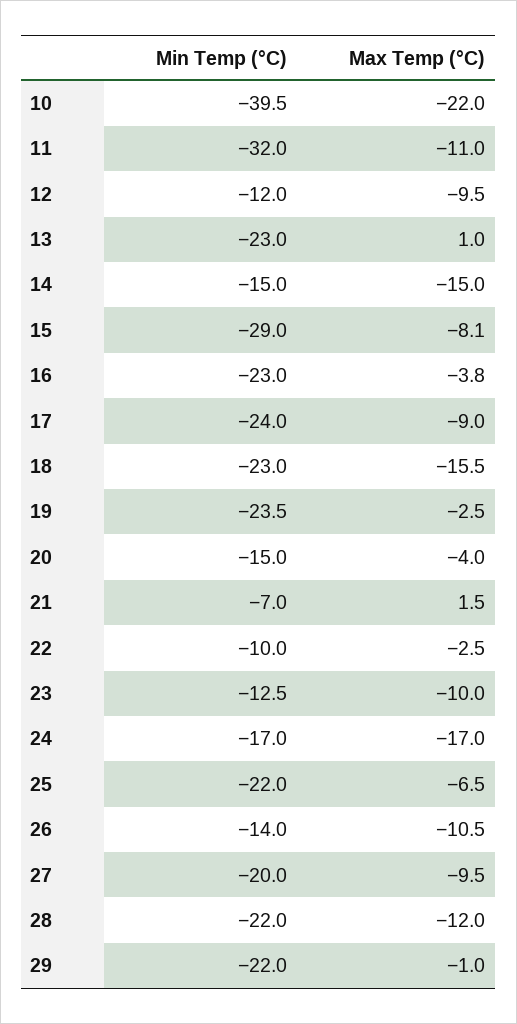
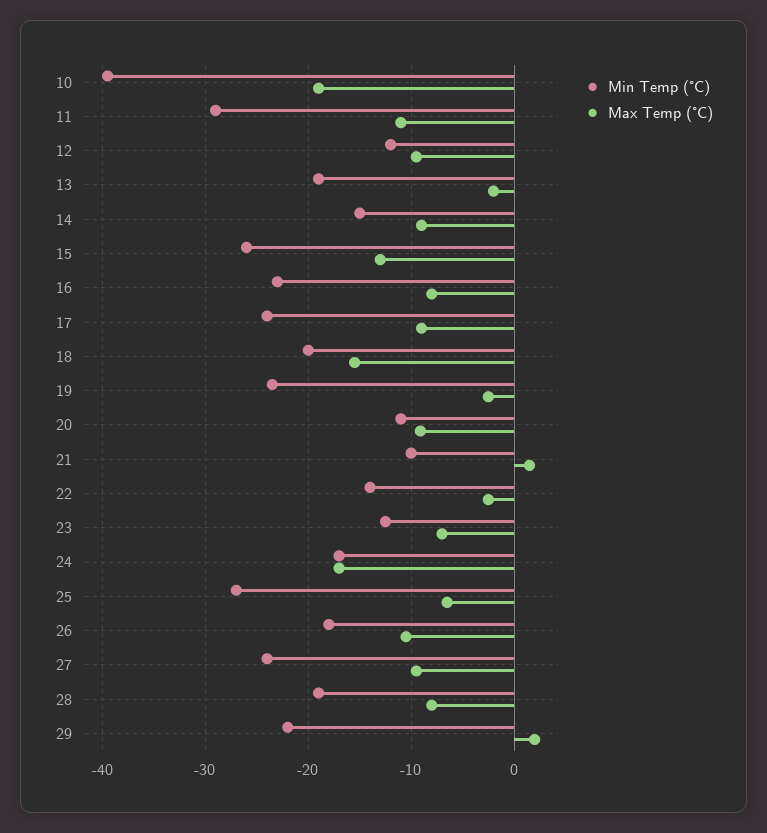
Max Temp (°C), 10: -22 -> -19
Min Temp (°C), 11: -32 -> -29
Min Temp (°C), 13: -23 -> -19
Max Temp (°C), 13: 1 -> -2
Max Temp (°C), 14: -15 -> -9
Min Temp (°C), 15: -29 -> -26
Max Temp (°C), 15: -8.1 -> -13
Max Temp (°C), 16: -3.8 -> -8
Min Temp (°C), 18: -23 -> -20
Min Temp (°C), 20: -15 -> -11
Max Temp (°C), 20: -4 -> -9
Min Temp (°C), 21: -7 -> -10
Min Temp (°C), 22: -10 -> -14
Max Temp (°C), 23: -10 -> -7
Min Temp (°C), 25: -22 -> -27
Min Temp (°C), 26: -14 -> -18
Min Temp (°C), 27: -20 -> -24
Min Temp (°C), 28: -22 -> -19
Max Temp (°C), 28: -12 -> -8
Max Temp (°C), 29: -1 -> 2

